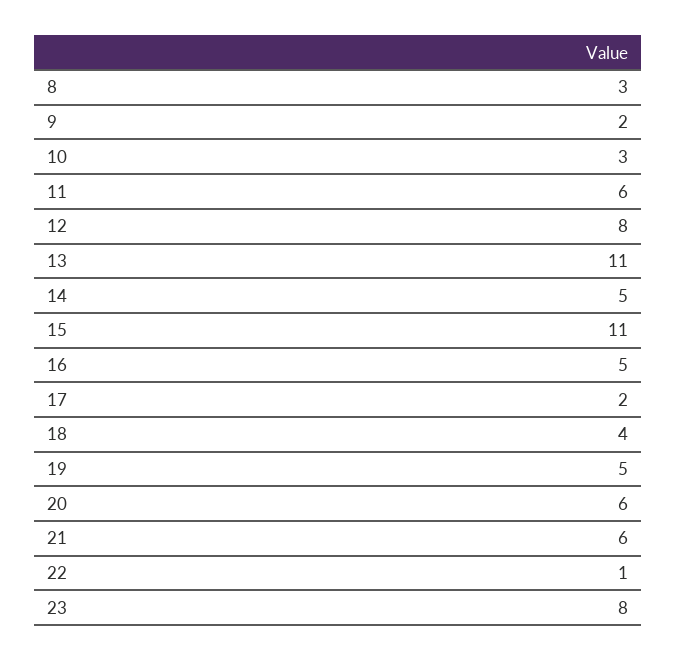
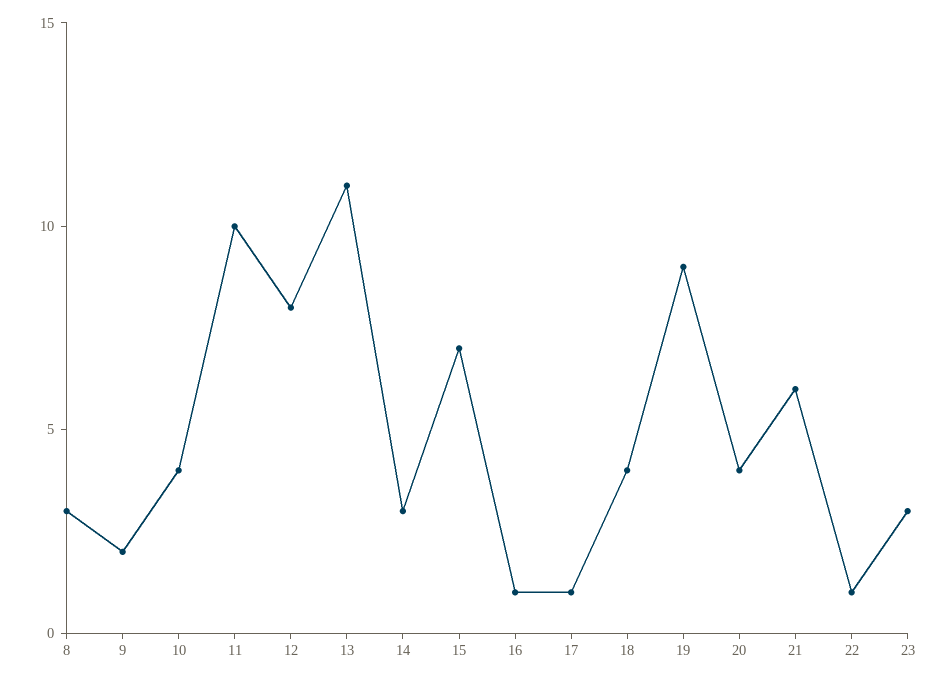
10: 3 -> 4
11: 6 -> 10
14: 5 -> 3
15: 11 -> 7
16: 5 -> 1
17: 2 -> 1
19: 5 -> 9
20: 6 -> 4
23: 8 -> 3

